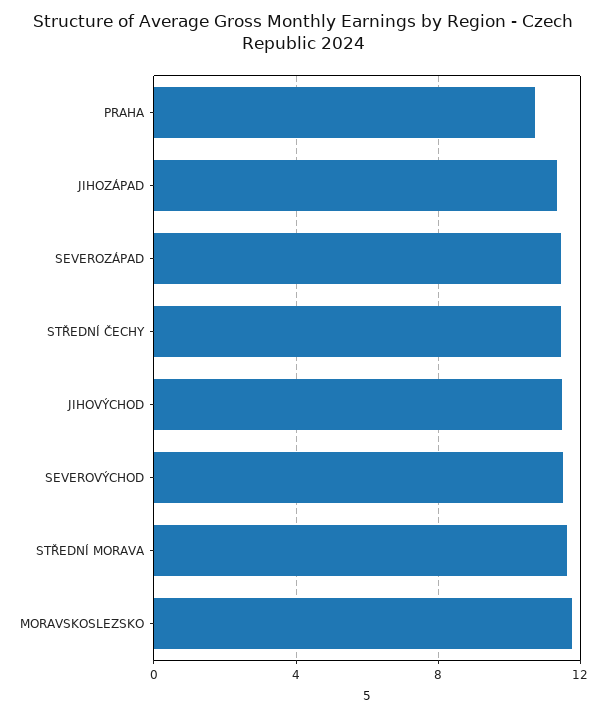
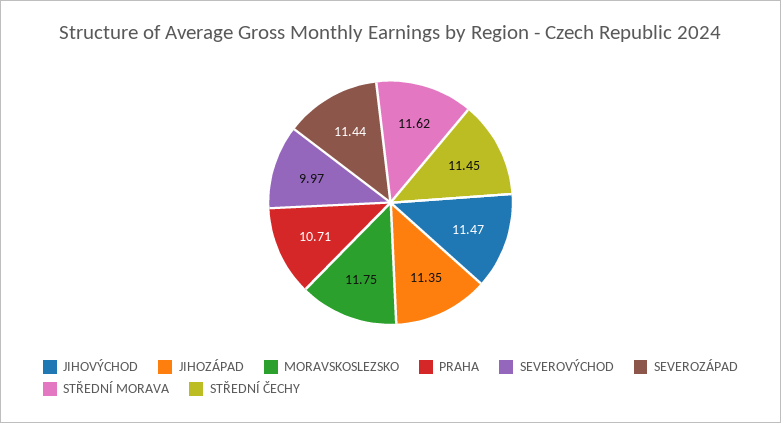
SEVEROVÝCHOD: 11.5 -> 9.97

